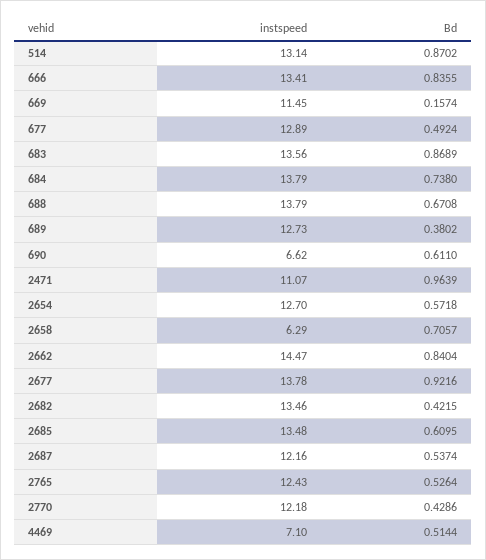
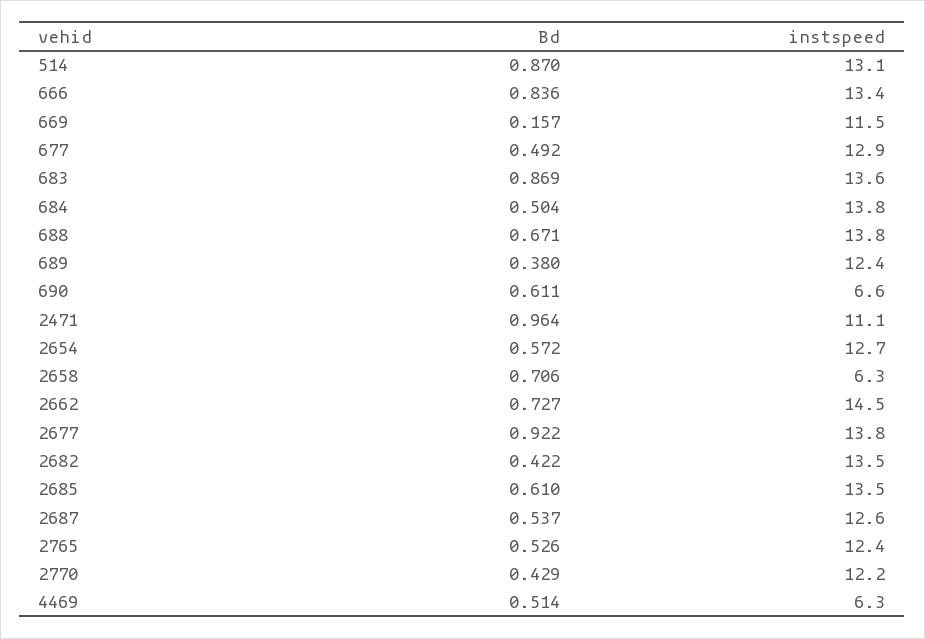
Bd, 684: 0.738 -> 0.504
instspeed, 689: 12.73 -> 12.4
Bd, 2662: 0.8404 -> 0.727
instspeed, 2687: 12.16 -> 12.6
instspeed, 4469: 7.1 -> 6.3

